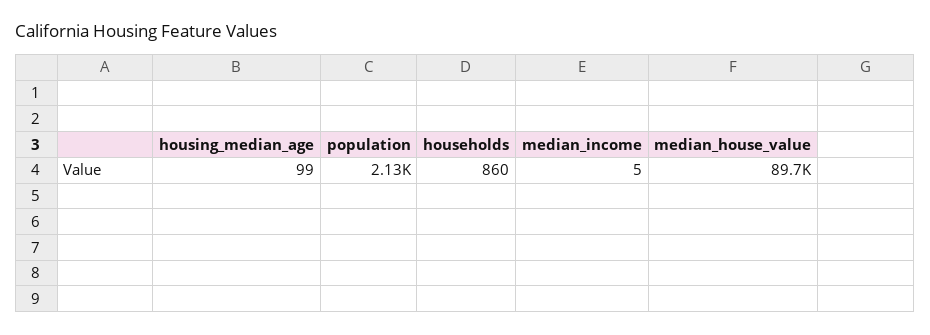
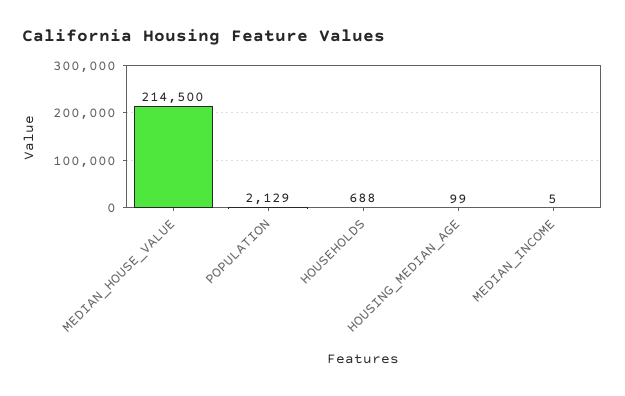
households: 860 -> 688
median_house_value: 89700 -> 214500

